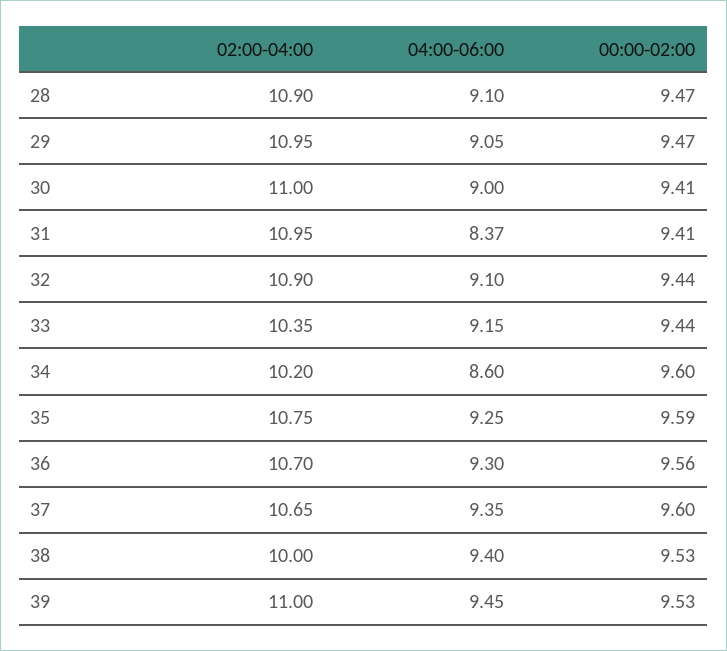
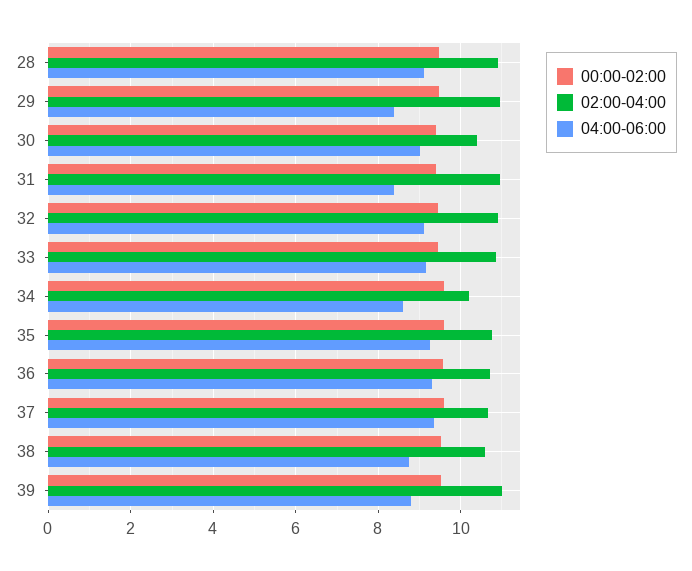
04:00-06:00, 29: 9.05 -> 8.4
02:00-04:00, 30: 11 -> 10.4
02:00-04:00, 33: 10.35 -> 10.8
02:00-04:00, 38: 10 -> 10.6
04:00-06:00, 38: 9.4 -> 8.8
04:00-06:00, 39: 9.45 -> 8.8

